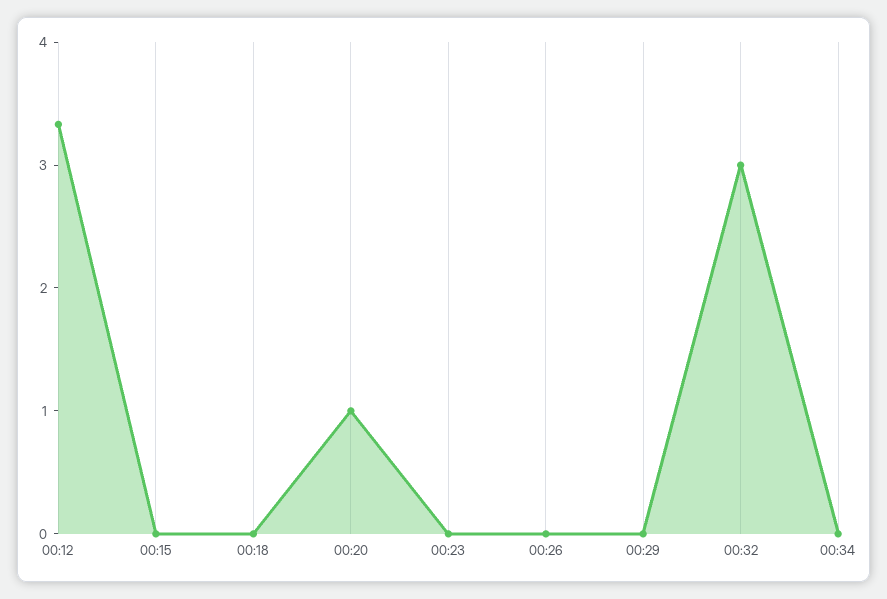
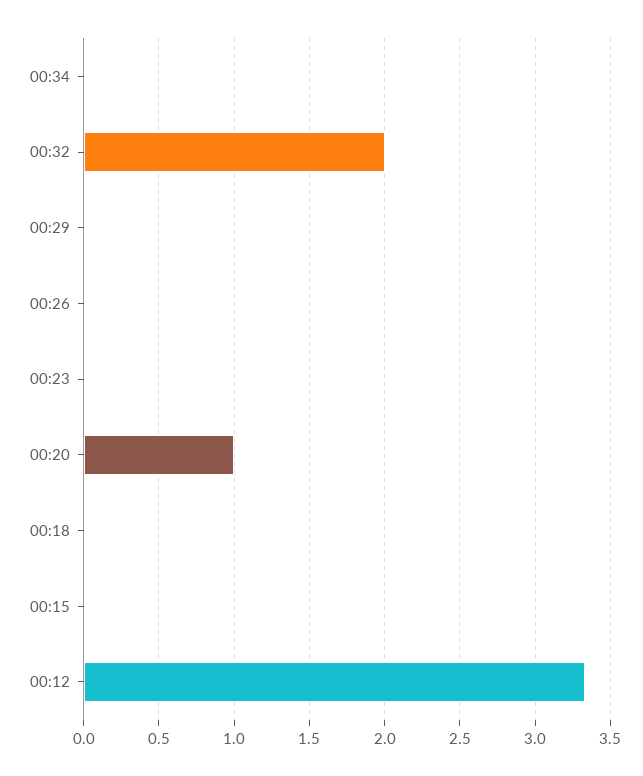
00:32: 3 -> 2

